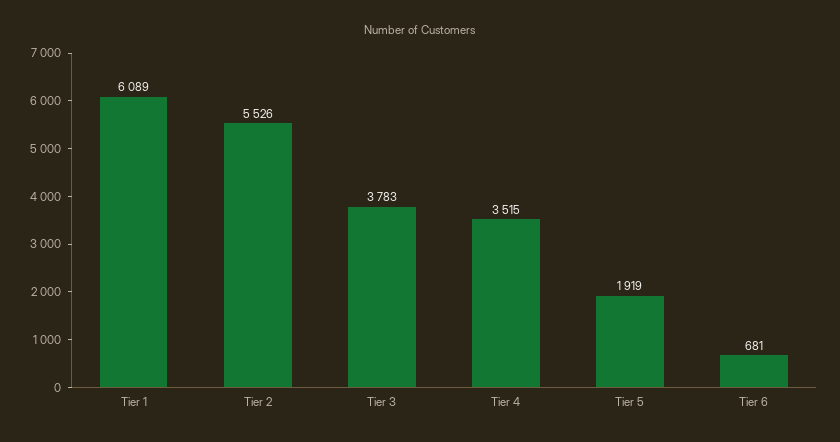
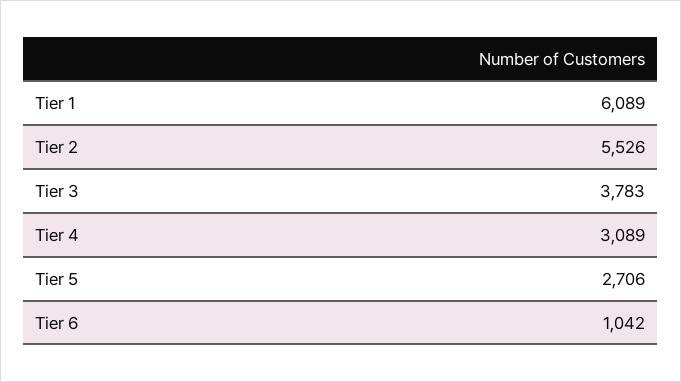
Tier 4: 3515 -> 3089
Tier 5: 1919 -> 2706
Tier 6: 681 -> 1042

